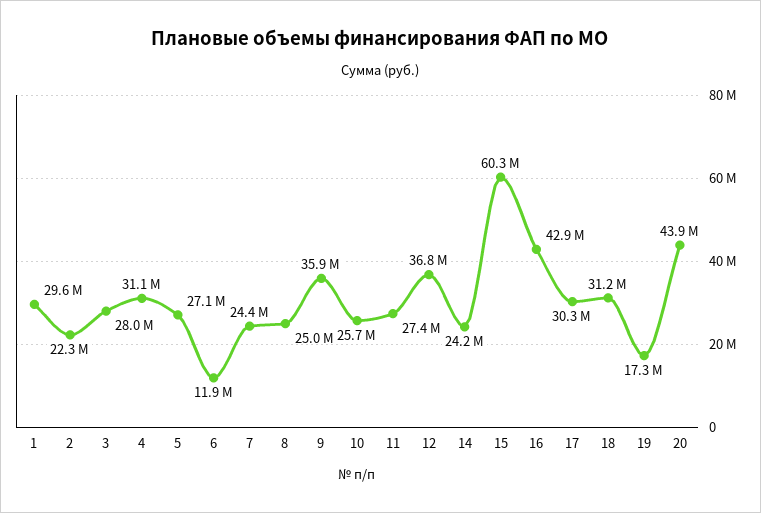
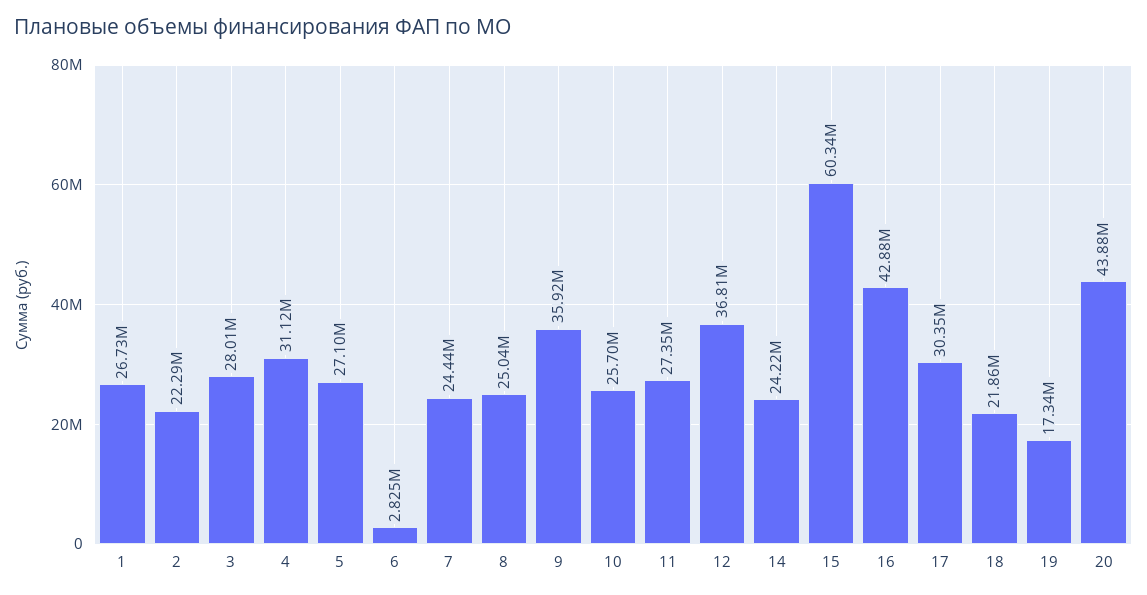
1: 29600000 -> 26730000
6: 11900000 -> 2825000
18: 31200000 -> 21860000

